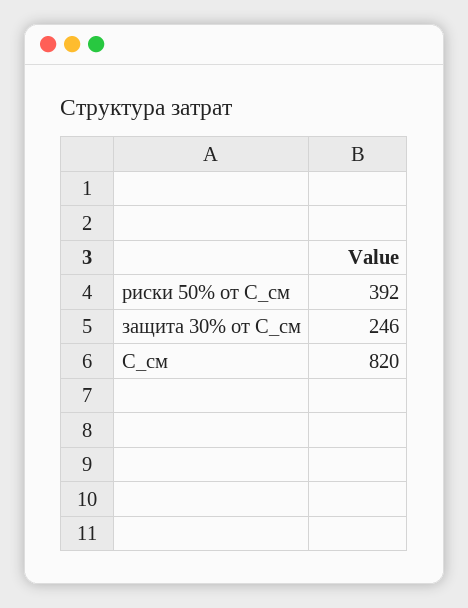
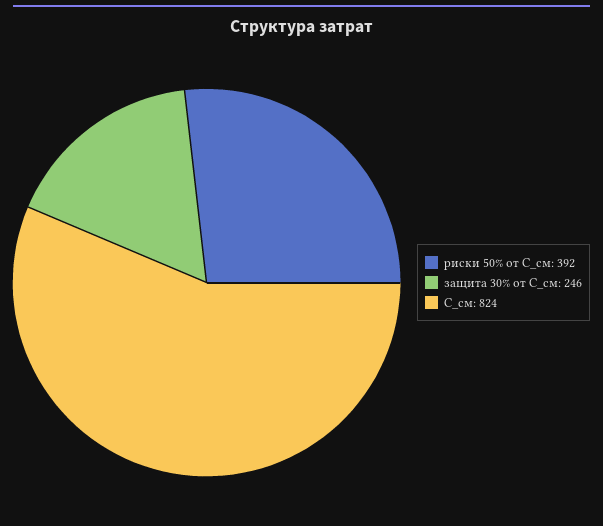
С_см: 820 -> 824

